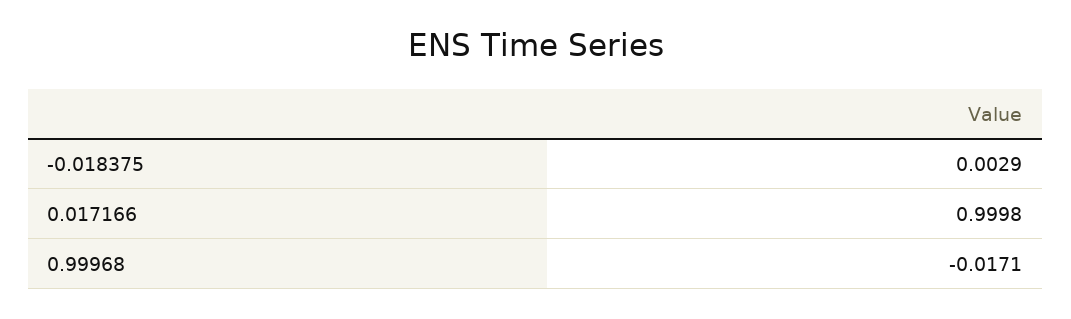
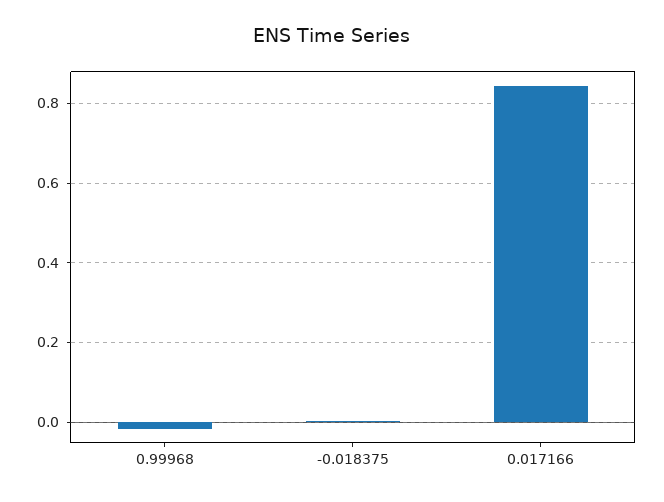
0.017166: 0.9998 -> 0.84

